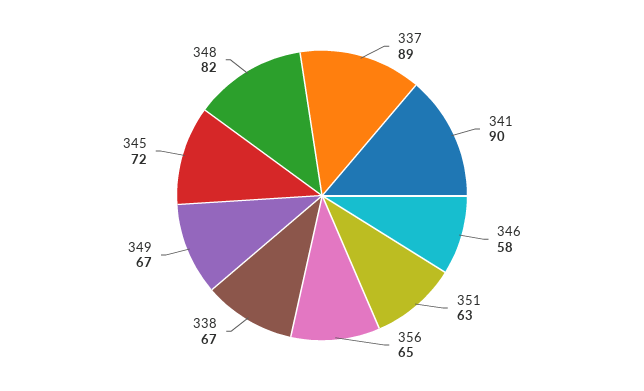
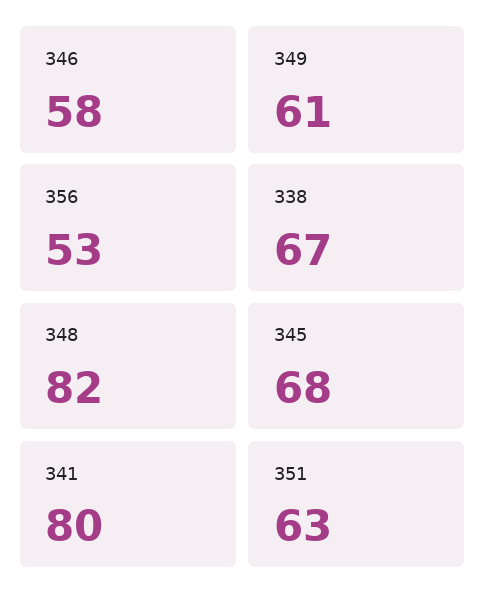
337: 89 -> none
341: 90 -> 80
356: 65 -> 53
349: 67 -> 61
345: 72 -> 68

